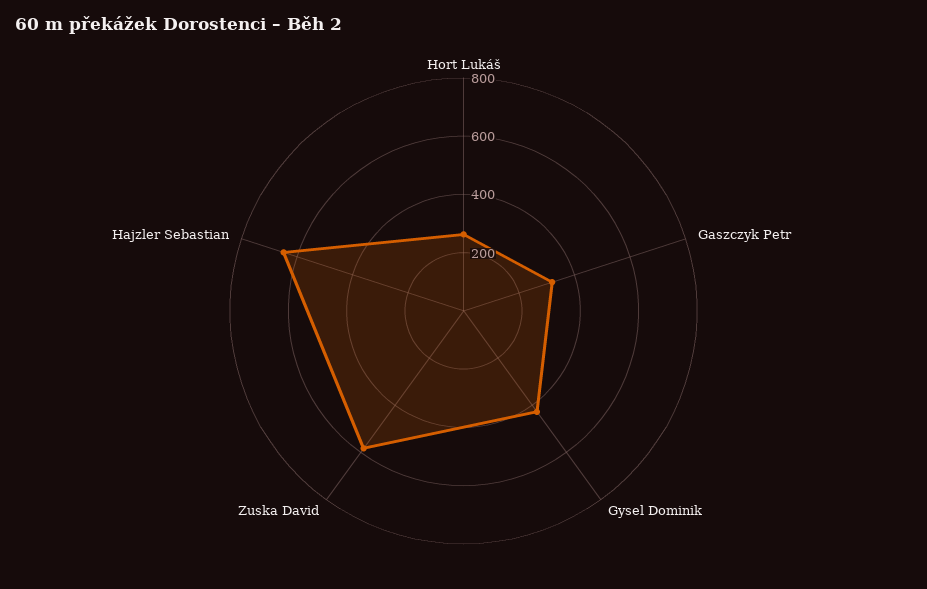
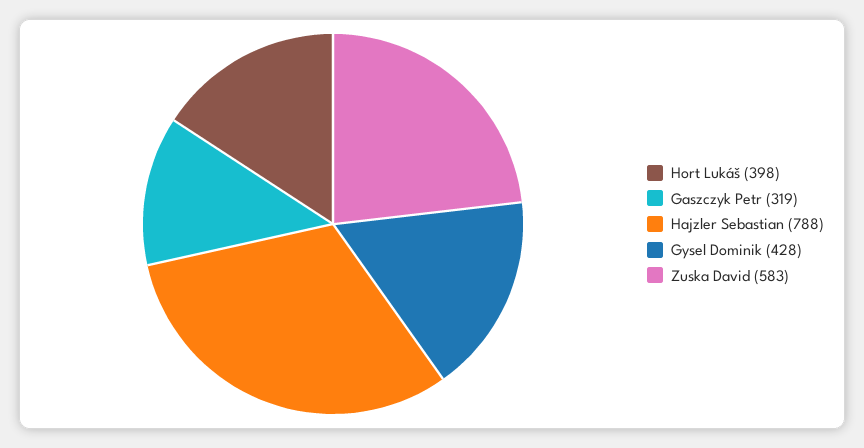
Hort Lukáš: 250 -> 398
Hajzler Sebastian: 650 -> 788

